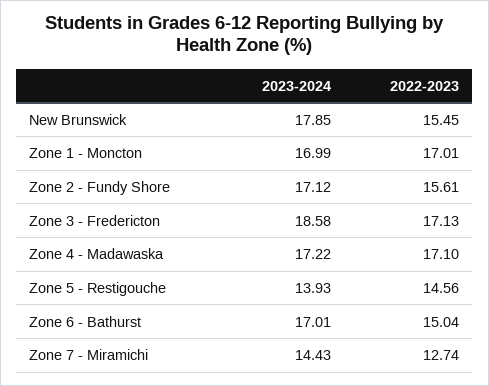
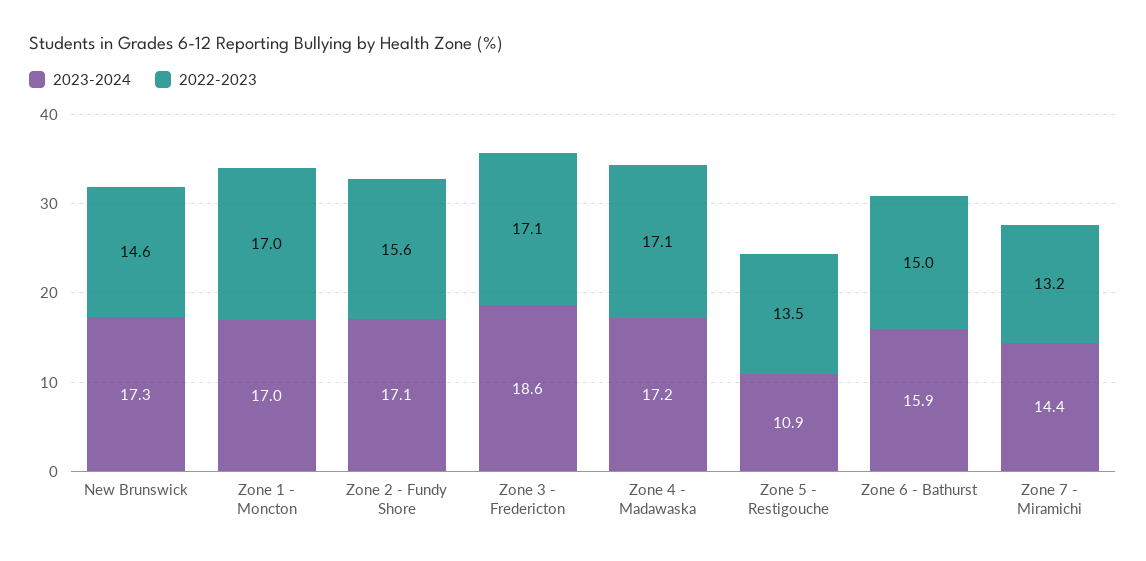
2023-2024, New Brunswick: 17.85 -> 17.3
2022-2023, New Brunswick: 15.45 -> 14.6
2023-2024, Zone 5 - Restigouche: 13.93 -> 10.9
2022-2023, Zone 5 - Restigouche: 14.56 -> 13.5
2023-2024, Zone 6 - Bathurst: 17.01 -> 15.9
2022-2023, Zone 7 - Miramichi: 12.74 -> 13.2

